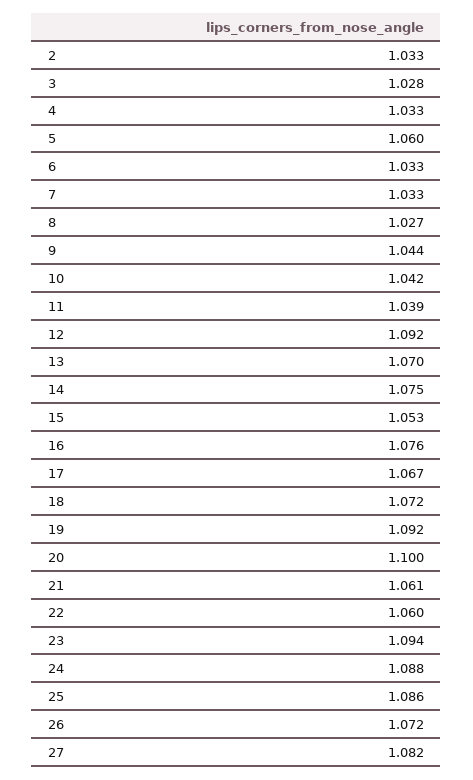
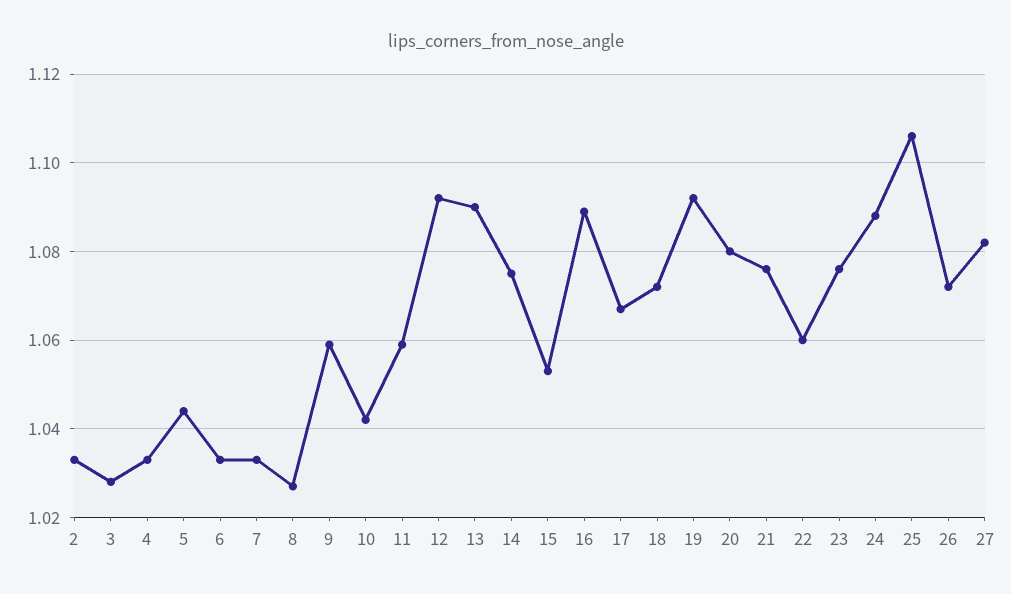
5: 1.06 -> 1.045
9: 1.044 -> 1.06
11: 1.039 -> 1.06
13: 1.07 -> 1.09
16: 1.076 -> 1.09
20: 1.1 -> 1.08
21: 1.061 -> 1.075
23: 1.094 -> 1.075
25: 1.086 -> 1.105

